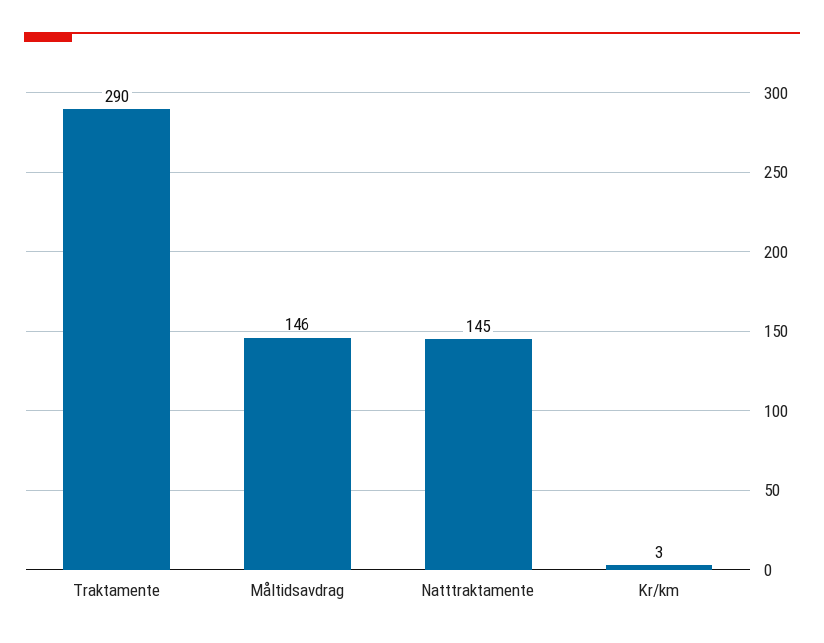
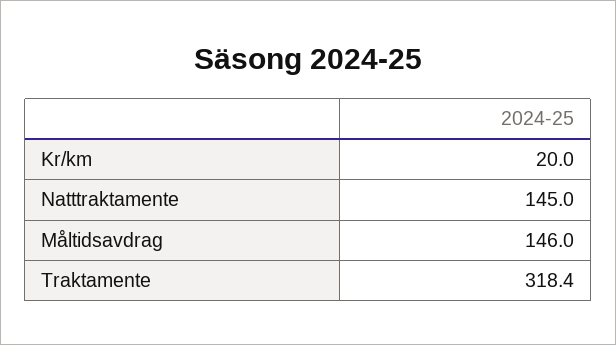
Traktamente: 290 -> 318.4
Kr/km: 3 -> 20

